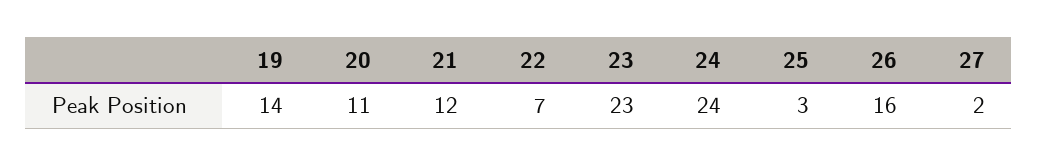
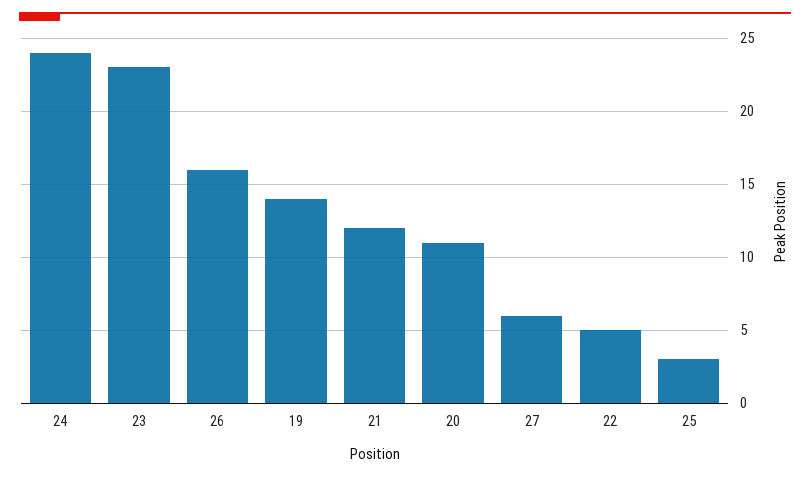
22: 7 -> 5
27: 2 -> 6

